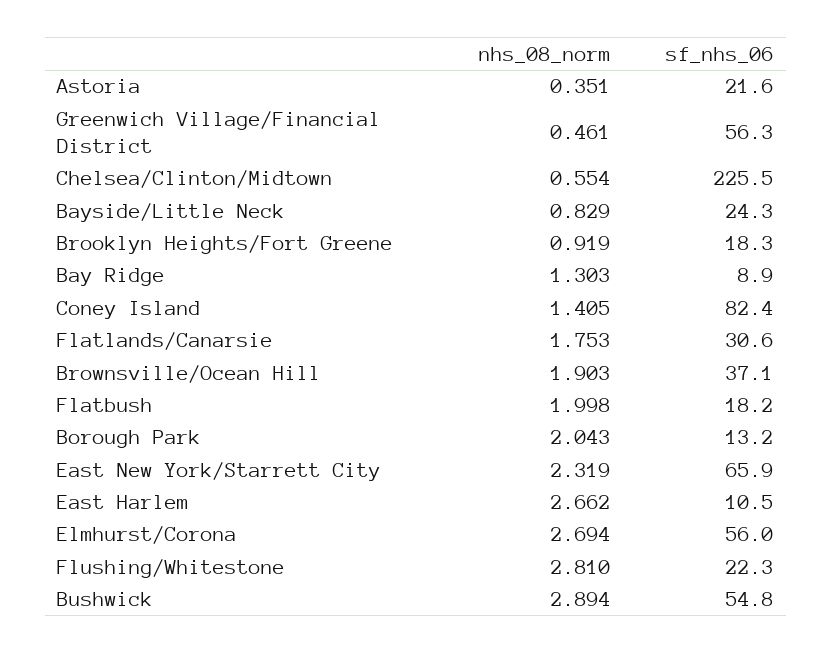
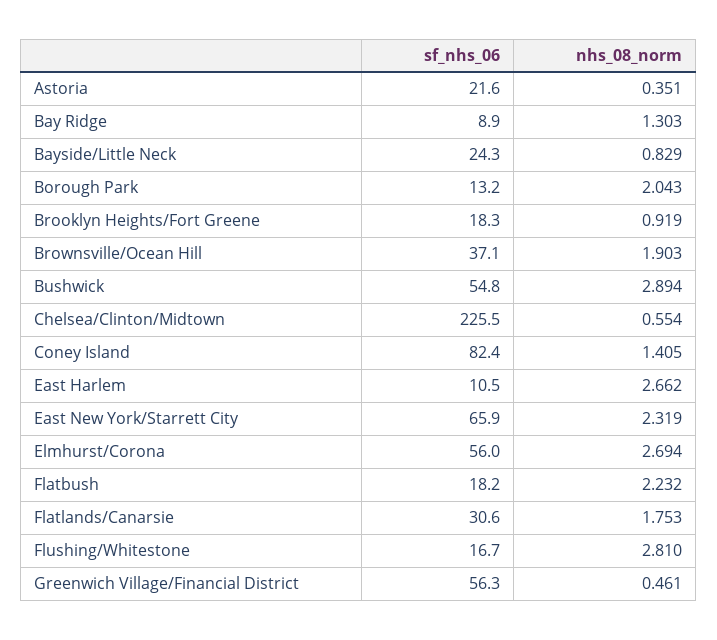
nhs_08_norm, Flatbush: 1.998 -> 2.232
sf_nhs_06, Flushing/Whitestone: 22.3 -> 16.7

